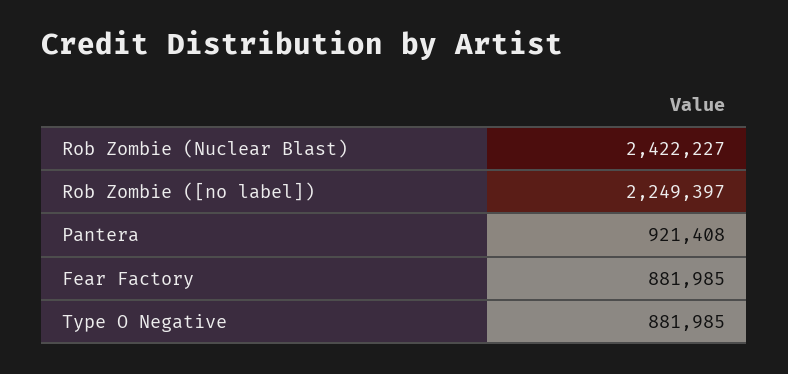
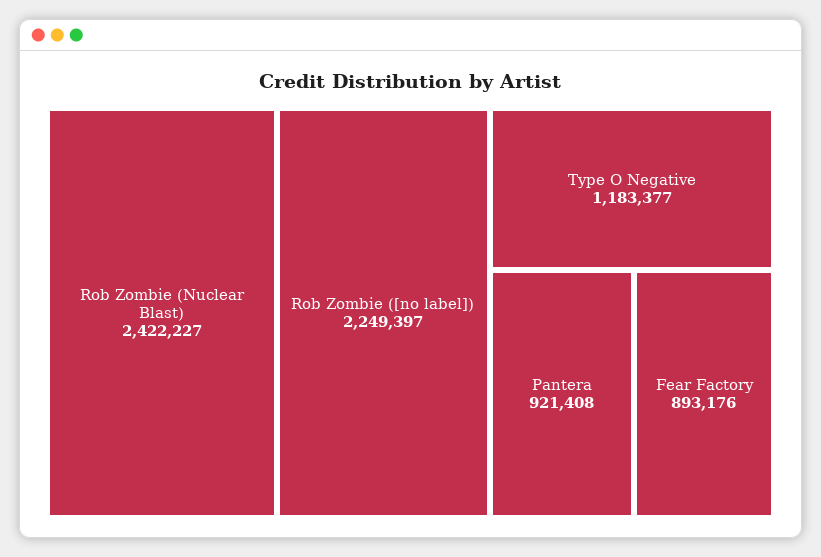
Fear Factory: 881985 -> 893176
Type O Negative: 881985 -> 1183377

